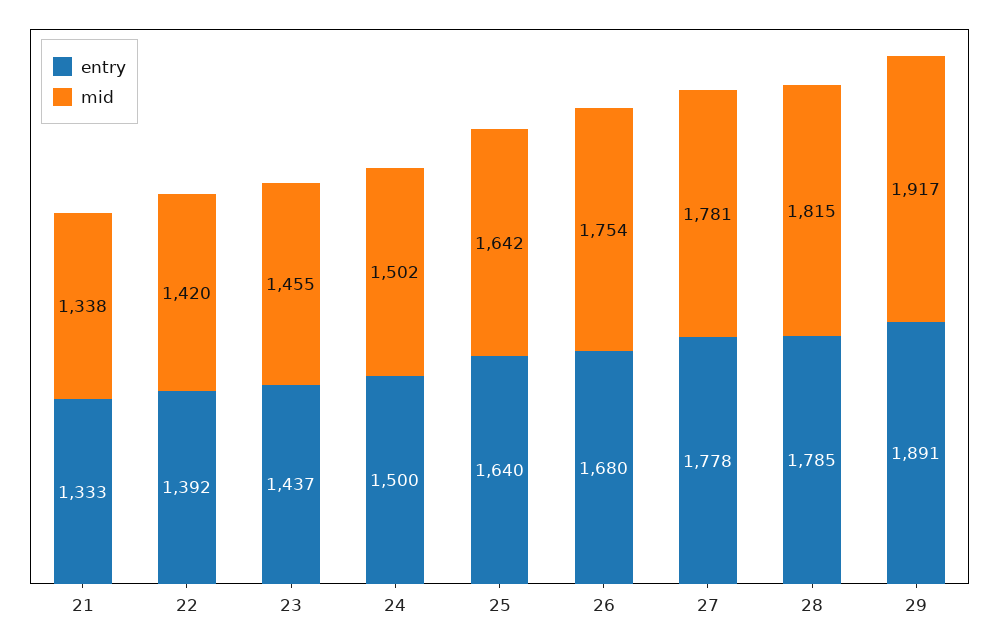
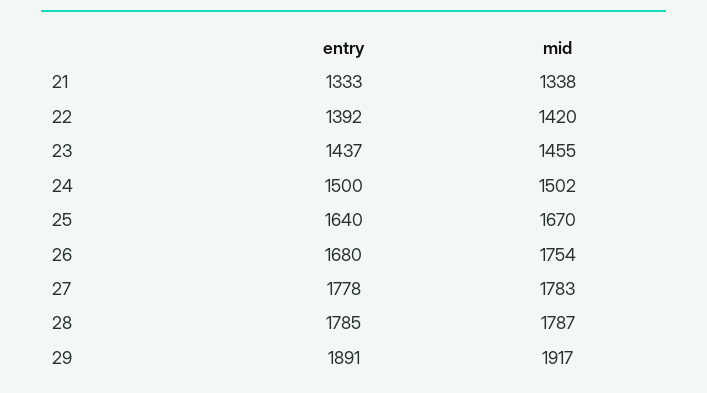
mid, 25: 1642 -> 1670
mid, 27: 1781 -> 1783
mid, 28: 1815 -> 1787

